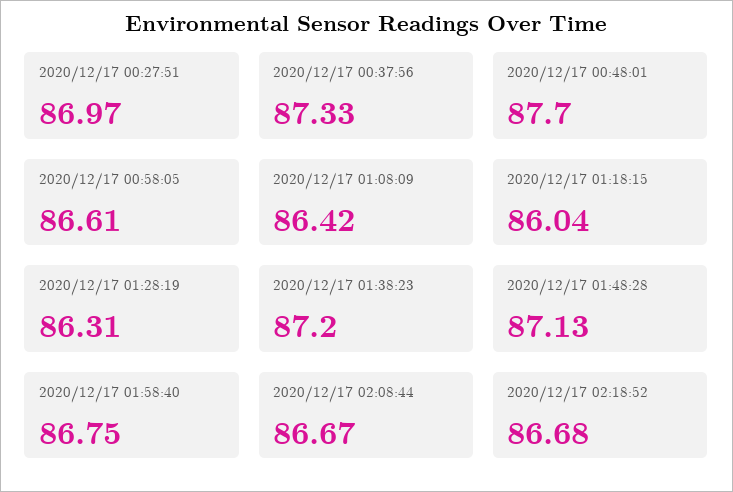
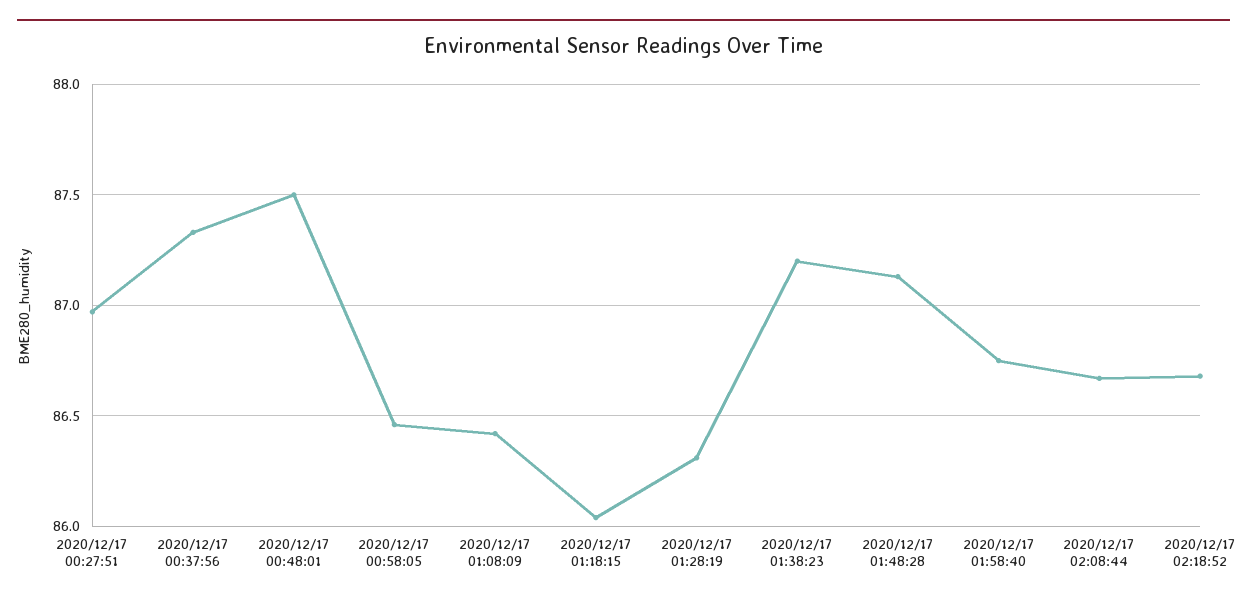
2020/12/17 00:48:01: 87.7 -> 87.5
2020/12/17 00:58:05: 86.61 -> 86.45

